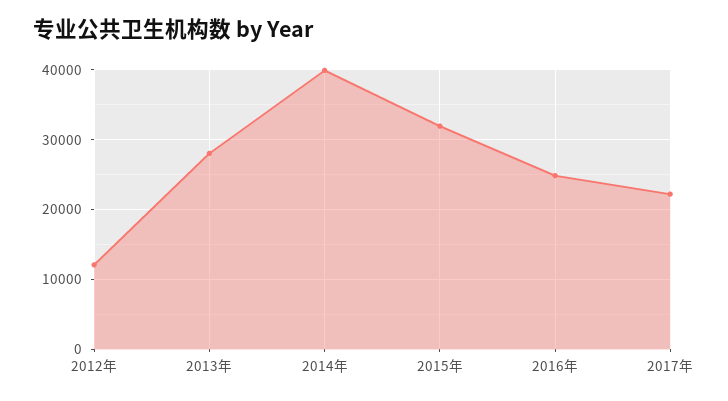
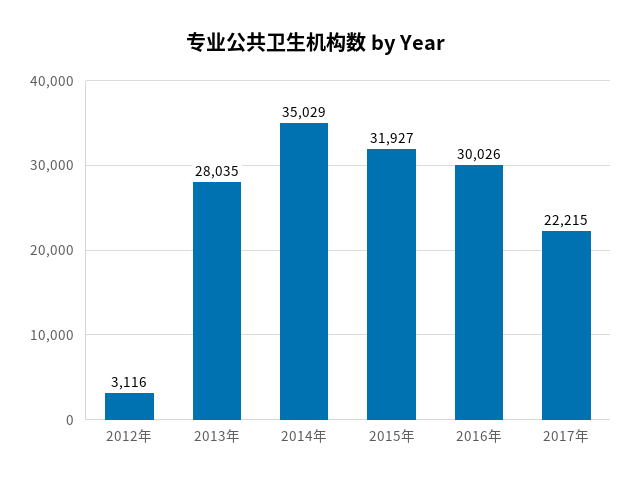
2012年: 12000 -> 3116
2014年: 40000 -> 35029
2016年: 25000 -> 30026

